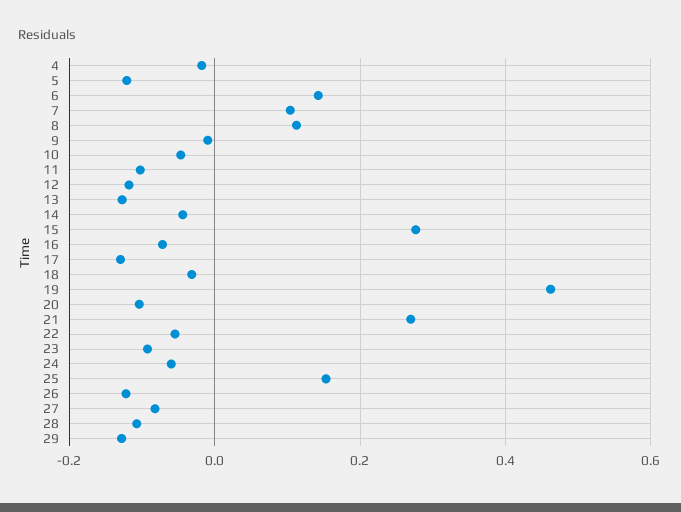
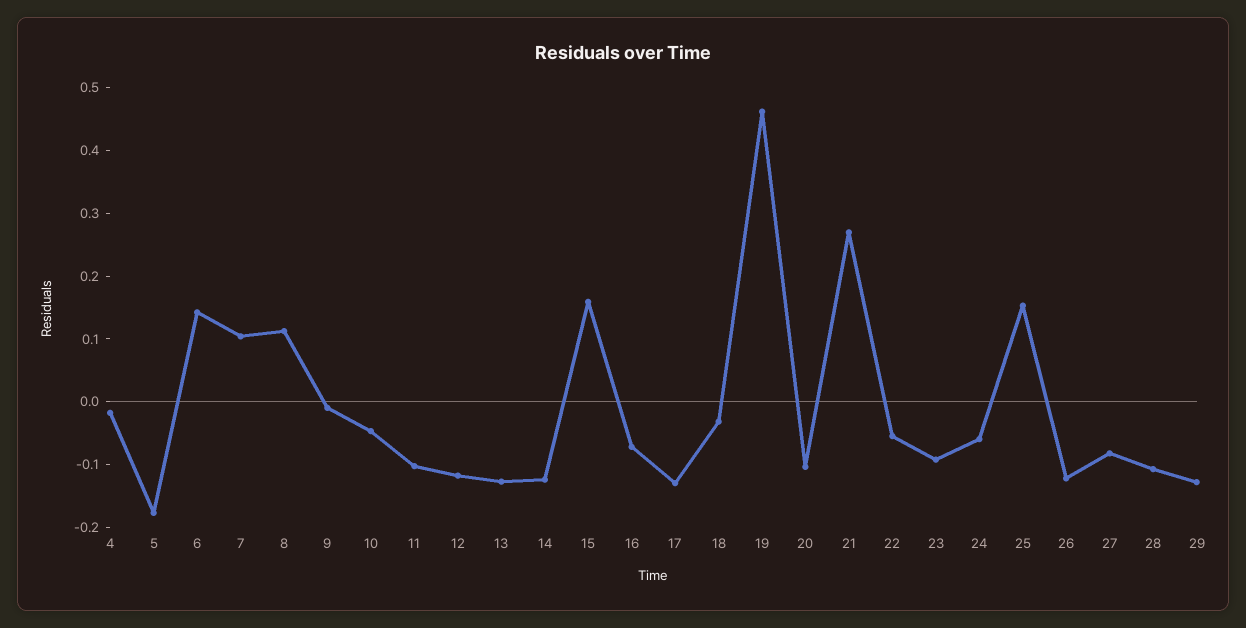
5: -0.12 -> -0.18
14: -0.04 -> -0.12
15: 0.28 -> 0.16

